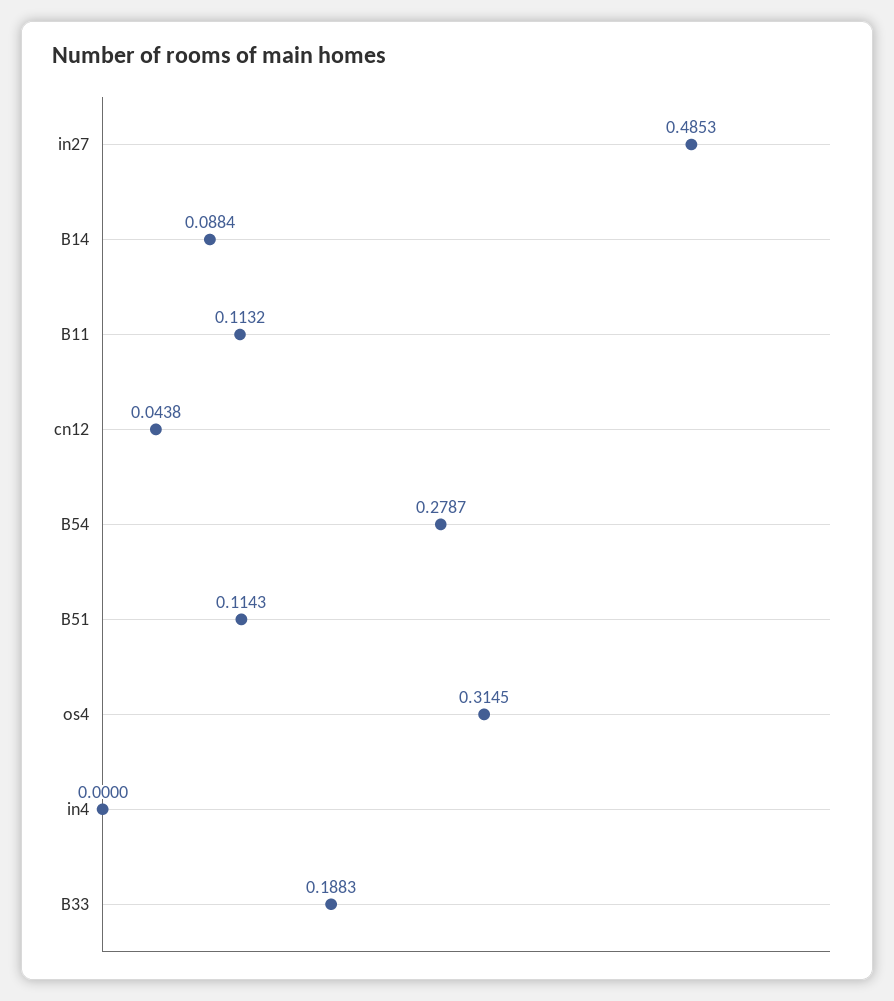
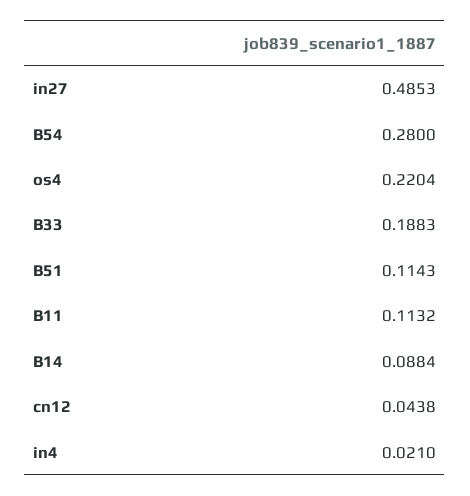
B54: 0.2787 -> 0.28
os4: 0.3145 -> 0.2204
in4: 0 -> 0.021

